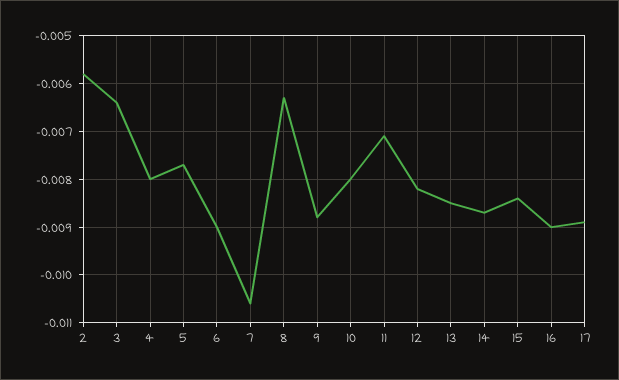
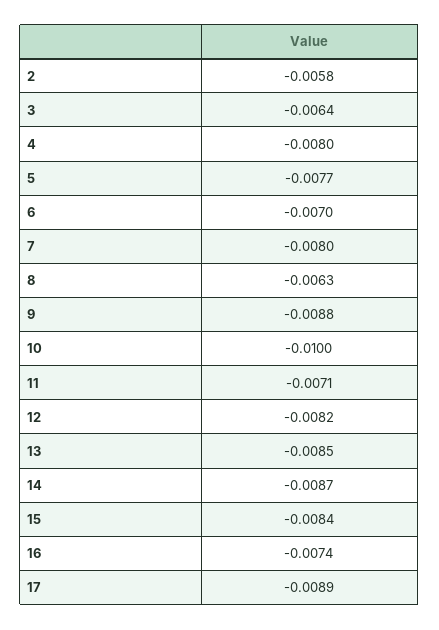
6: -0.009 -> -0.007
7: -0.0105 -> -0.008
10: -0.008 -> -0.01
16: -0.009 -> -0.0074

